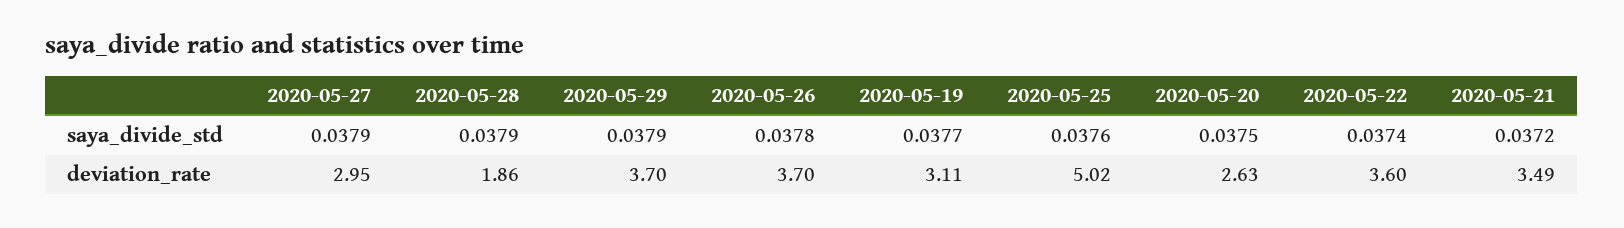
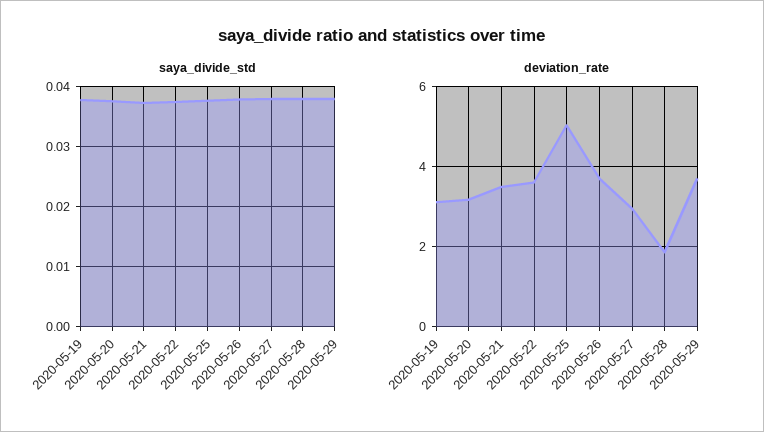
deviation_rate, 2020-05-20: 2.63 -> 3.2

